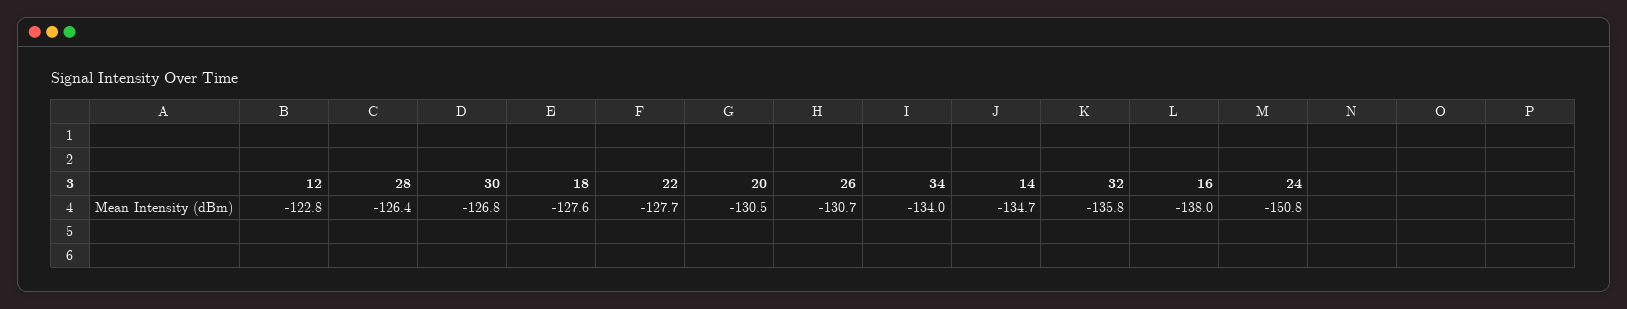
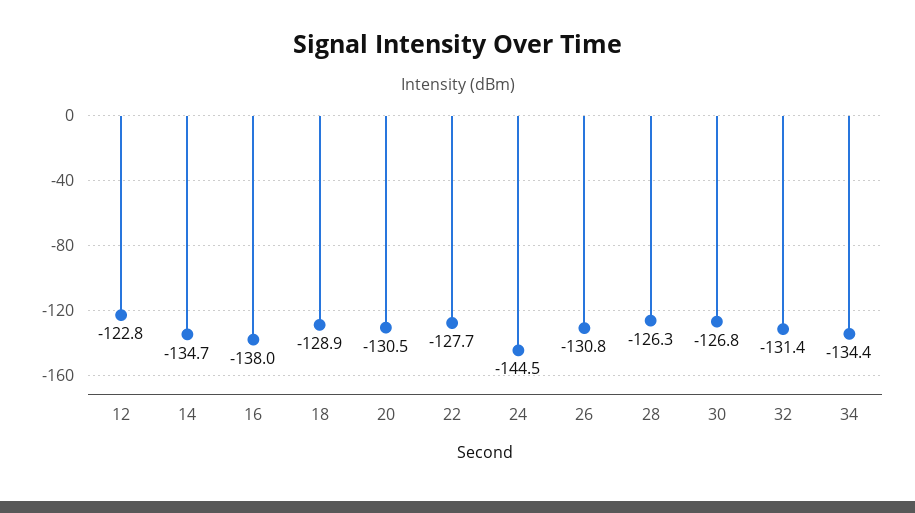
28: -126.4 -> -126.3
18: -127.6 -> -128.9
26: -130.7 -> -130.8
34: -134 -> -134.4
32: -135.8 -> -131.4
24: -150.8 -> -144.5

